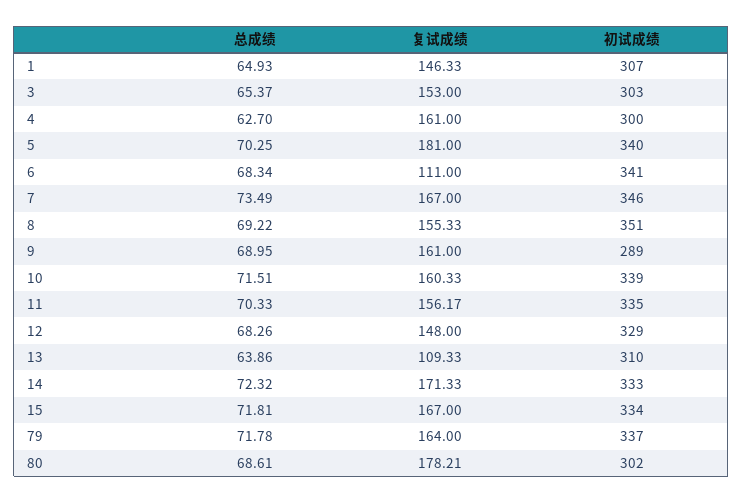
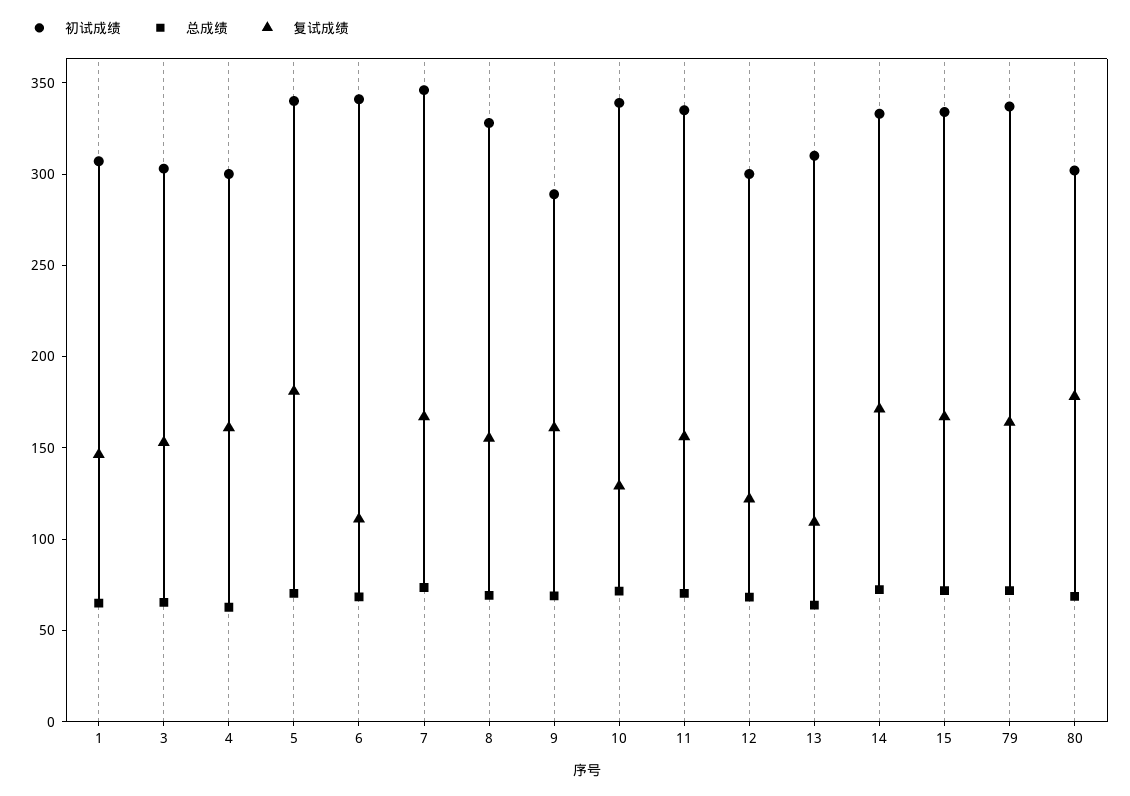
初试成绩, 8: 351 -> 330
复试成绩, 10: 160.33 -> 130
复试成绩, 12: 148 -> 120
初试成绩, 12: 329 -> 300

